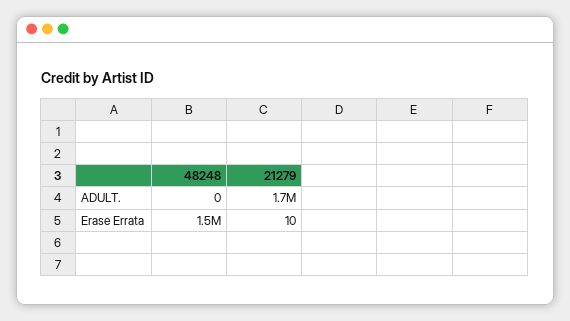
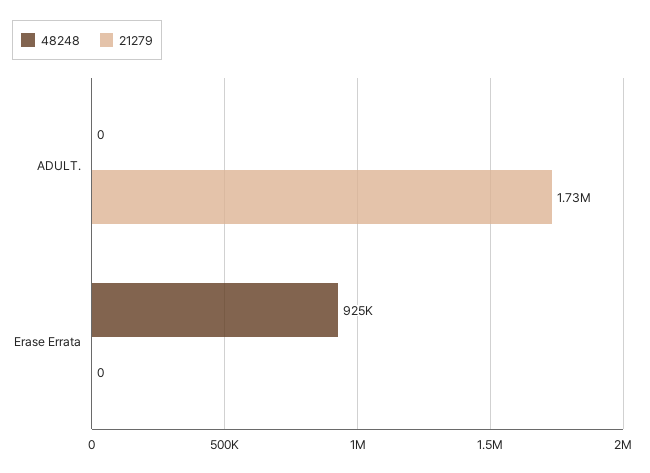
48248, Erase Errata: 1500000 -> 925000
21279, Erase Errata: 10 -> 0

